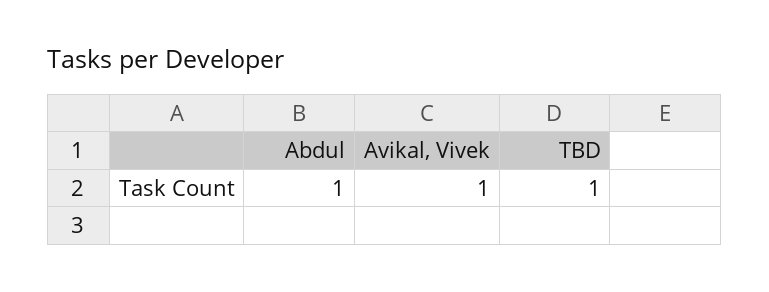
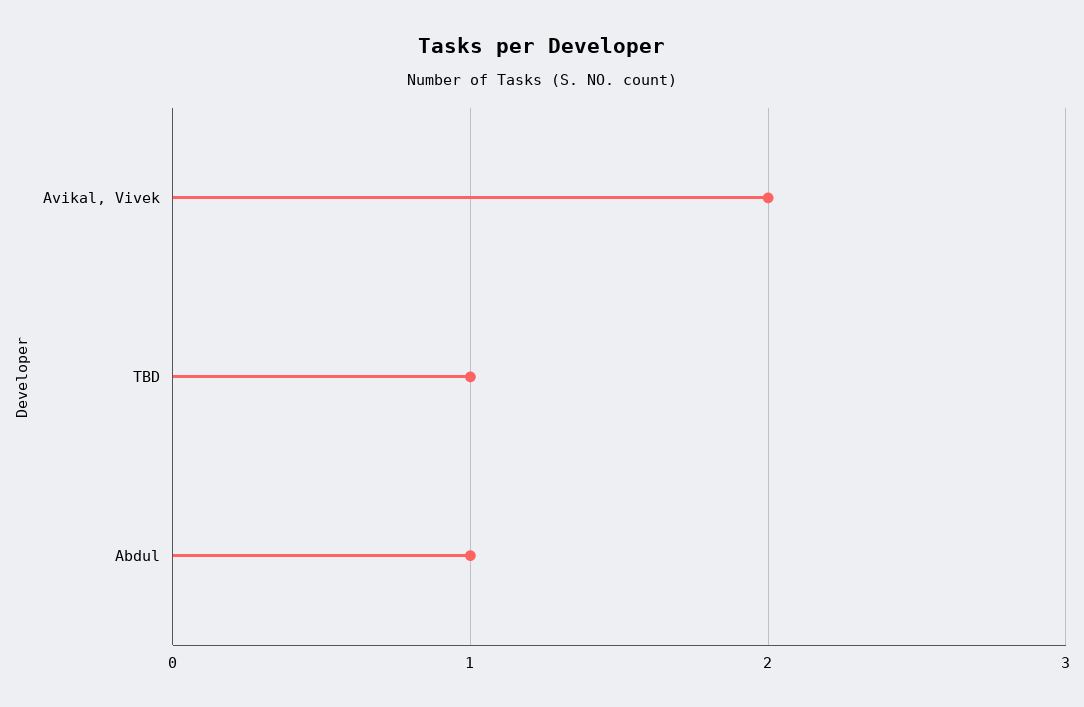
Avikal, Vivek: 1 -> 2

